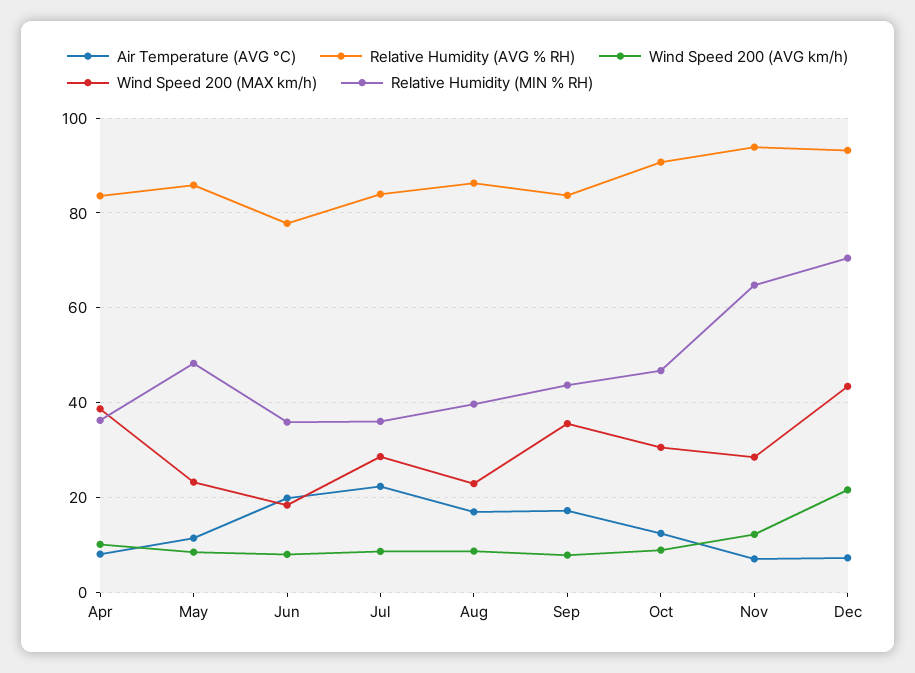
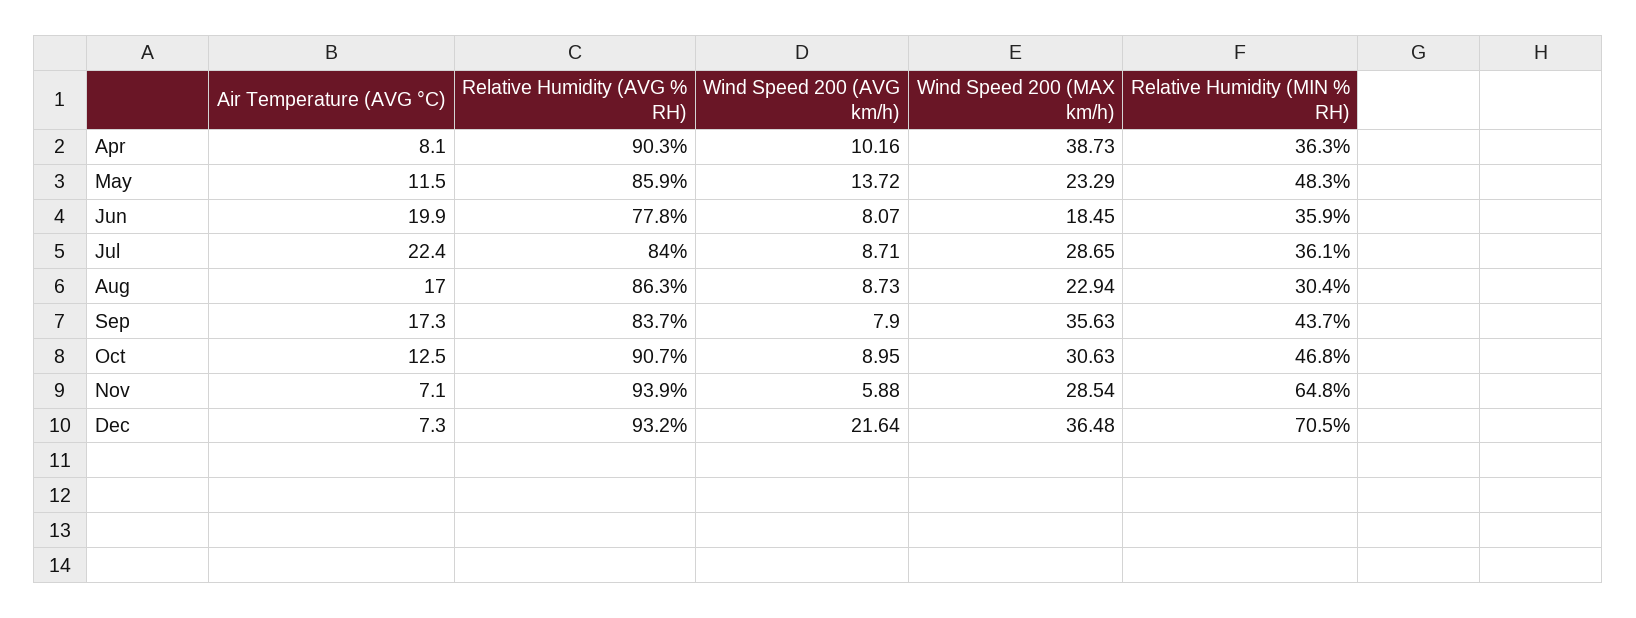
Relative Humidity (AVG % RH), Apr: 84 -> 90.3
Wind Speed 200 (AVG km/h), May: 8 -> 13.72
Relative Humidity (MIN % RH), Aug: 40 -> 30.4
Wind Speed 200 (AVG km/h), Nov: 12 -> 5.88
Wind Speed 200 (MAX km/h), Dec: 44 -> 36.48

